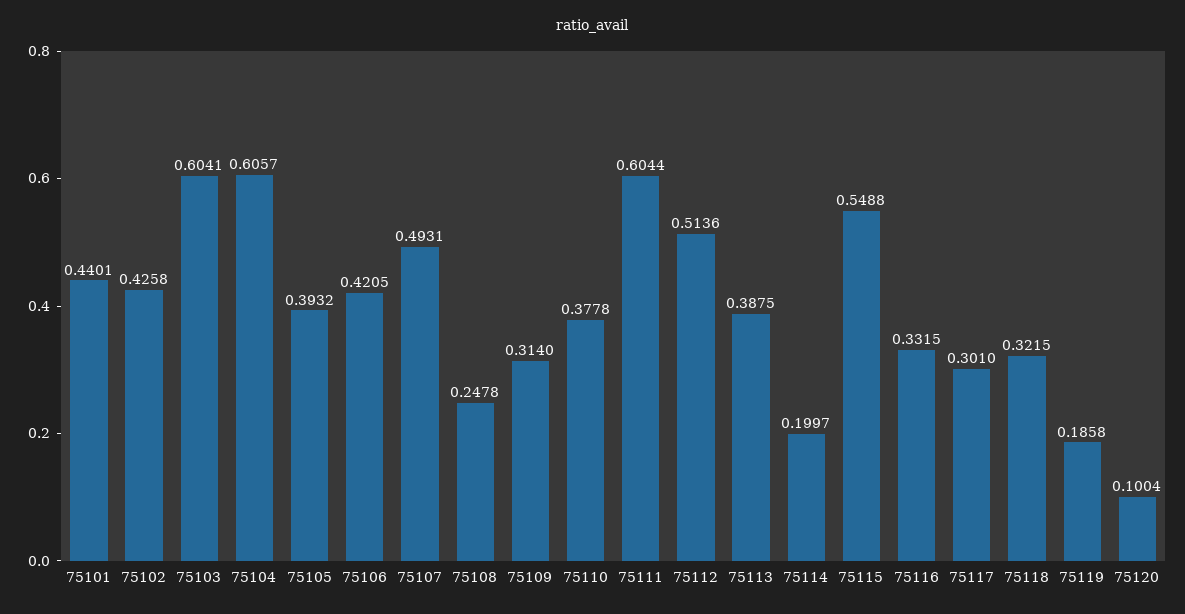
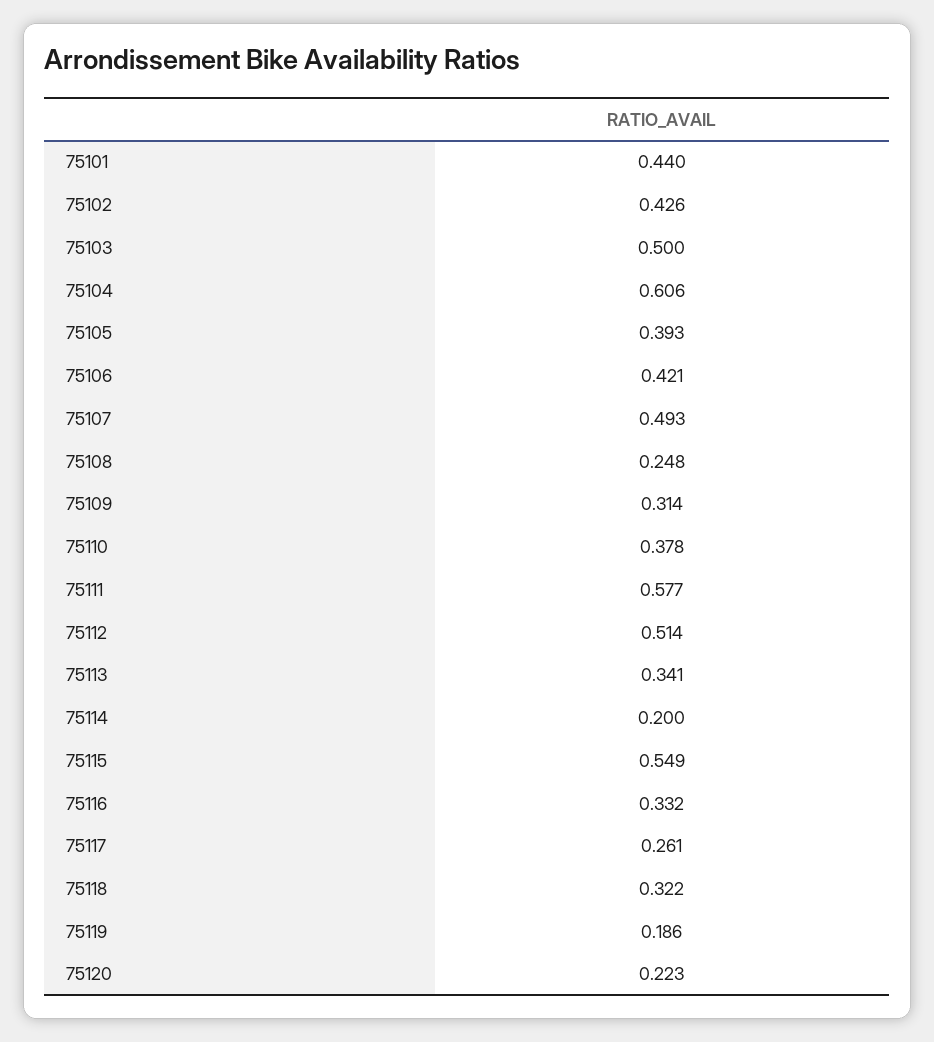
75103: 0.6041 -> 0.5
75111: 0.6044 -> 0.577
75113: 0.3875 -> 0.341
75117: 0.301 -> 0.261
75120: 0.1004 -> 0.223

